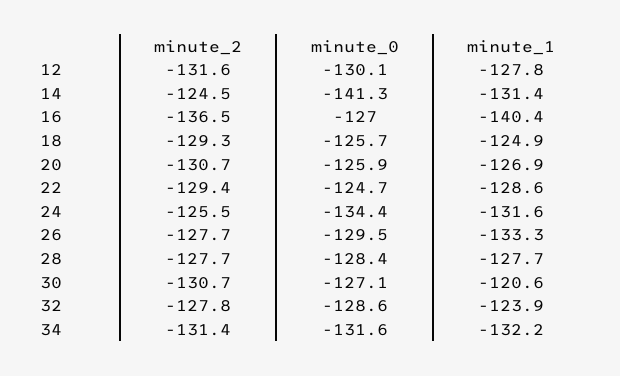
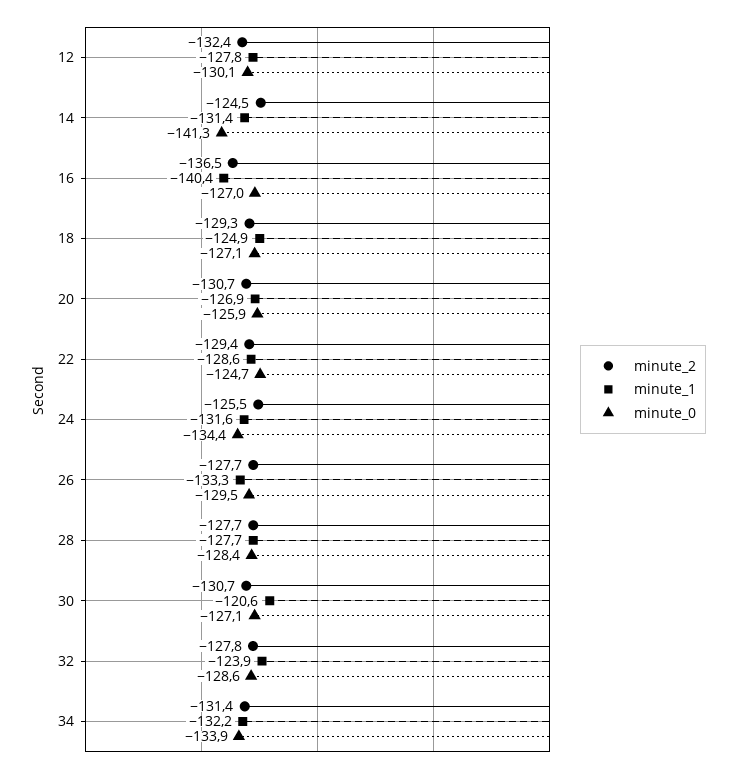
minute_2, 12: -131.6 -> -132.4
minute_0, 18: -125.7 -> -127.1
minute_0, 34: -131.6 -> -133.9

